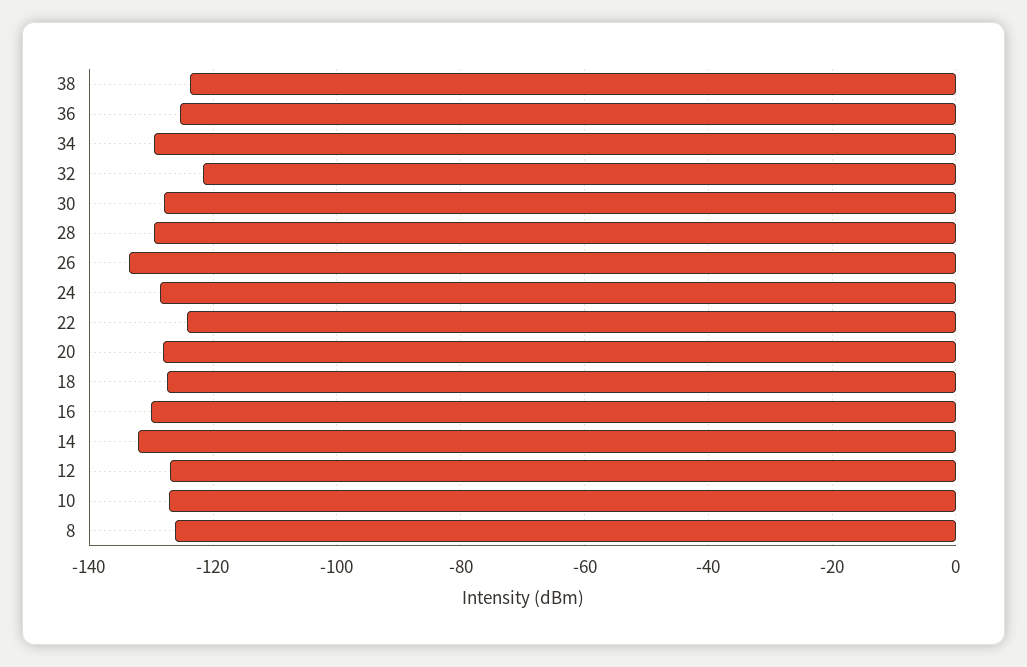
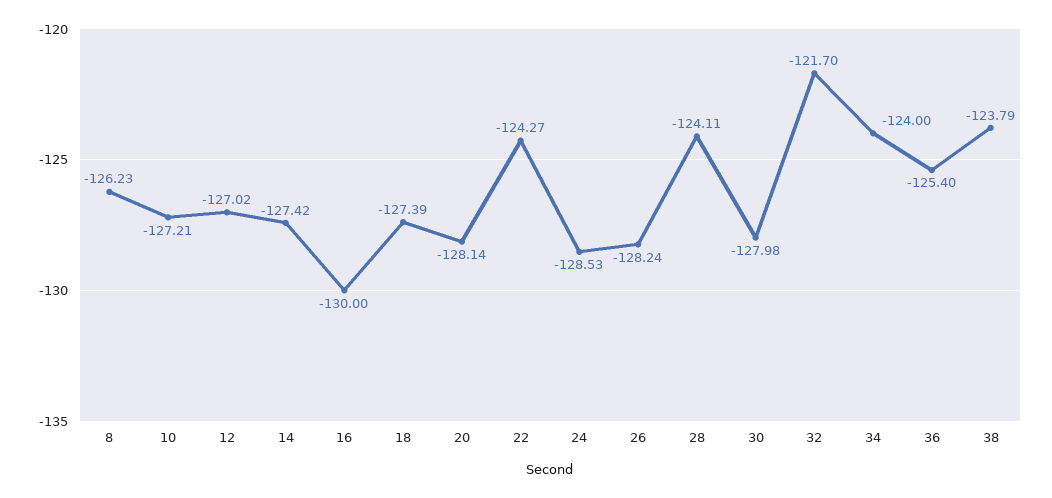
34: -130 -> -124
28: -130 -> -124.11
26: -134 -> -128.24
14: -132 -> -127.42

